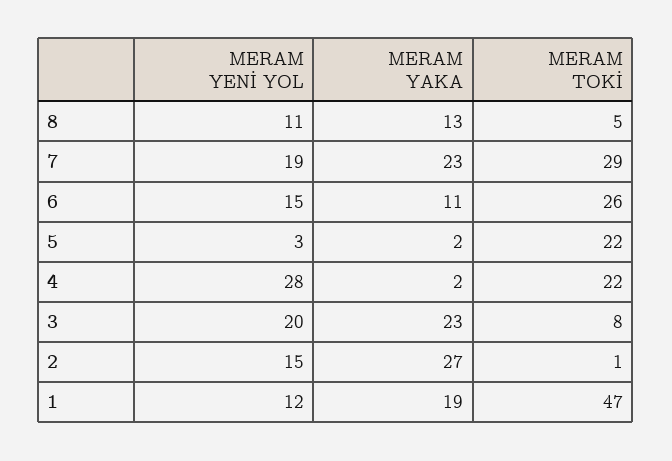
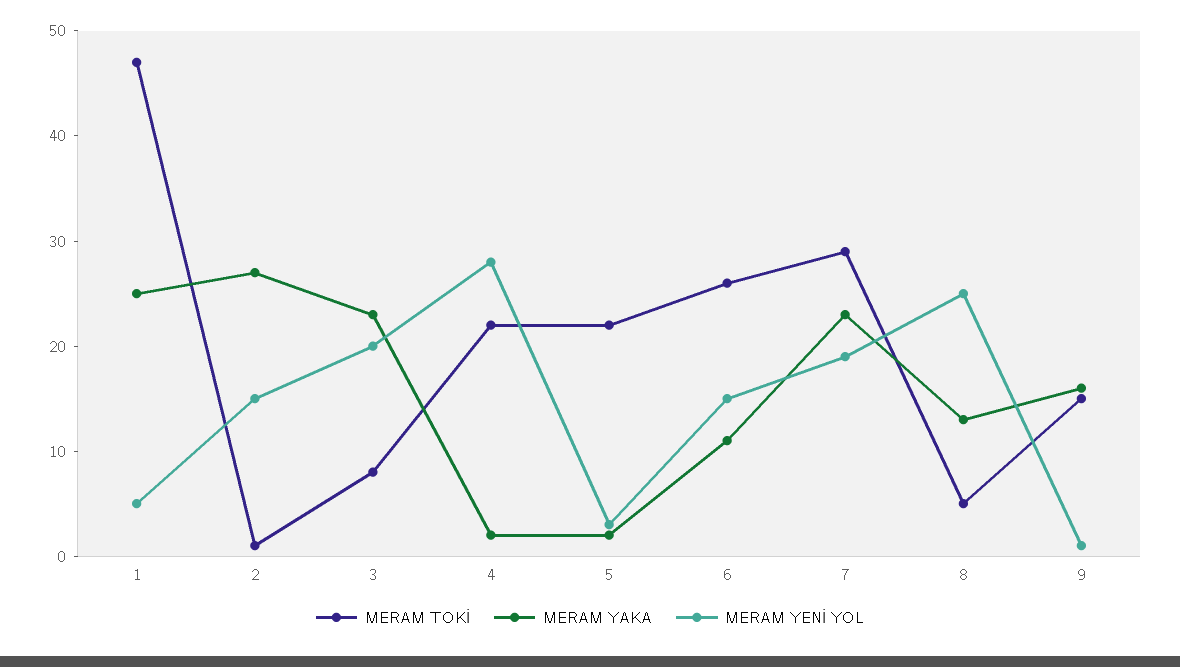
MERAM YENİ YOL, 8: 11 -> 25
MERAM YENİ YOL, 1: 12 -> 5
MERAM YAKA, 1: 19 -> 25
MERAM TOKİ, 9: none -> 15
MERAM YAKA, 9: none -> 16
MERAM YENİ YOL, 9: none -> 1

